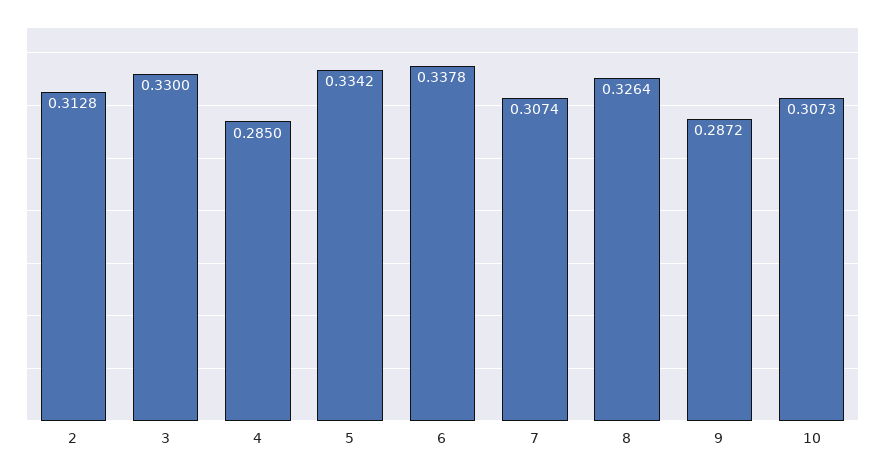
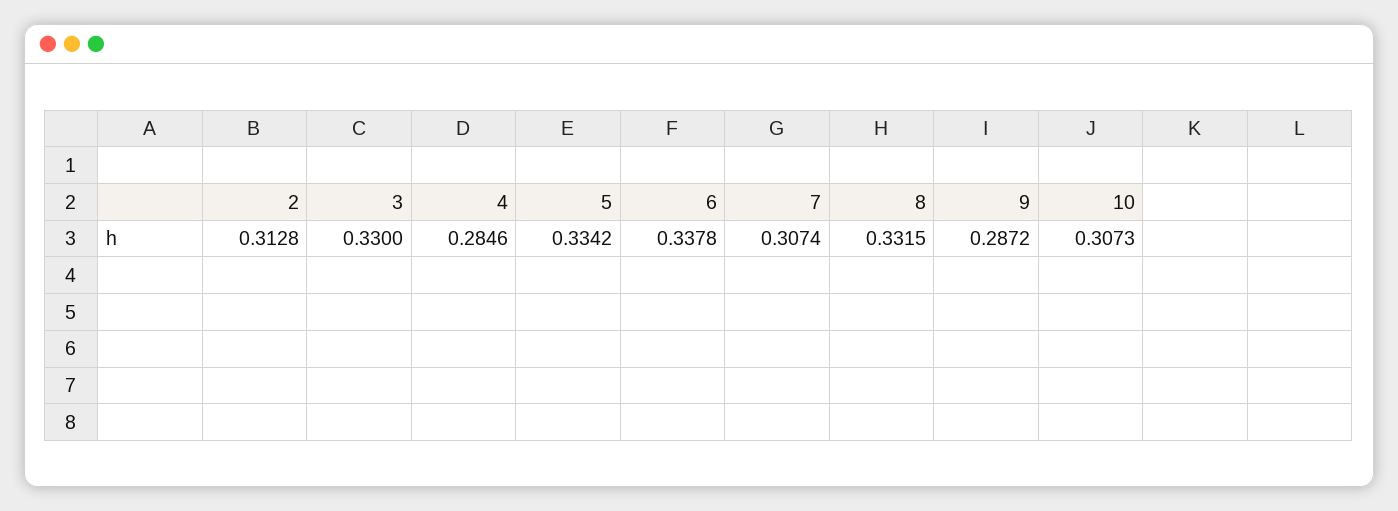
4: 0.285 -> 0.2846
8: 0.3264 -> 0.3315

